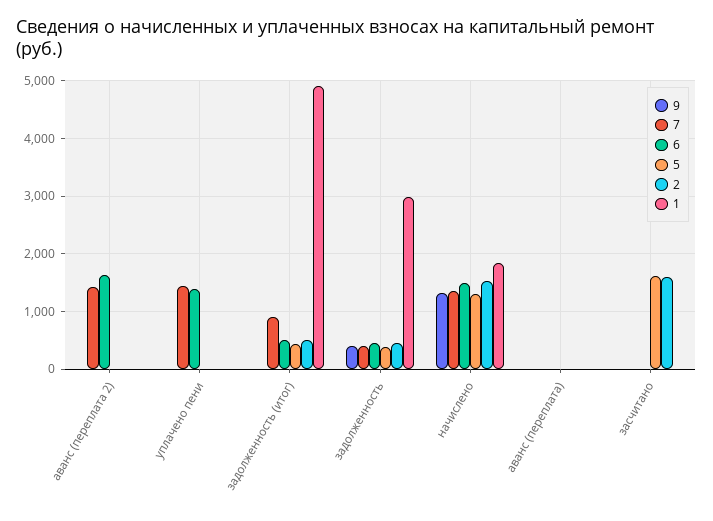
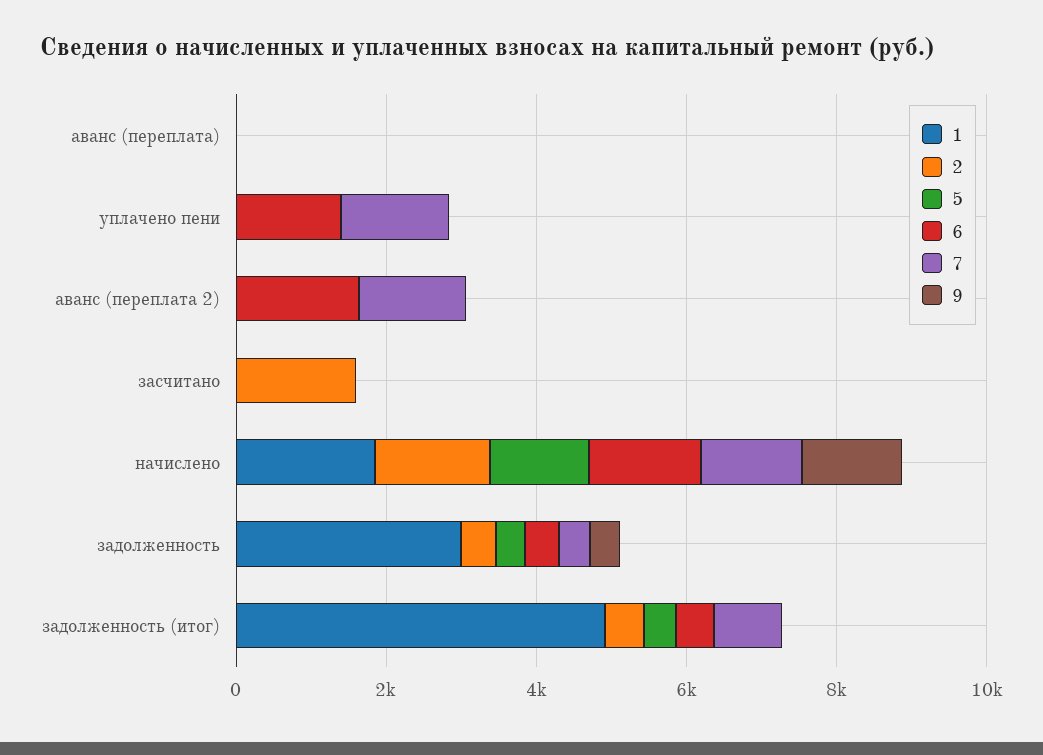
5, засчитано: 1600 -> 0

